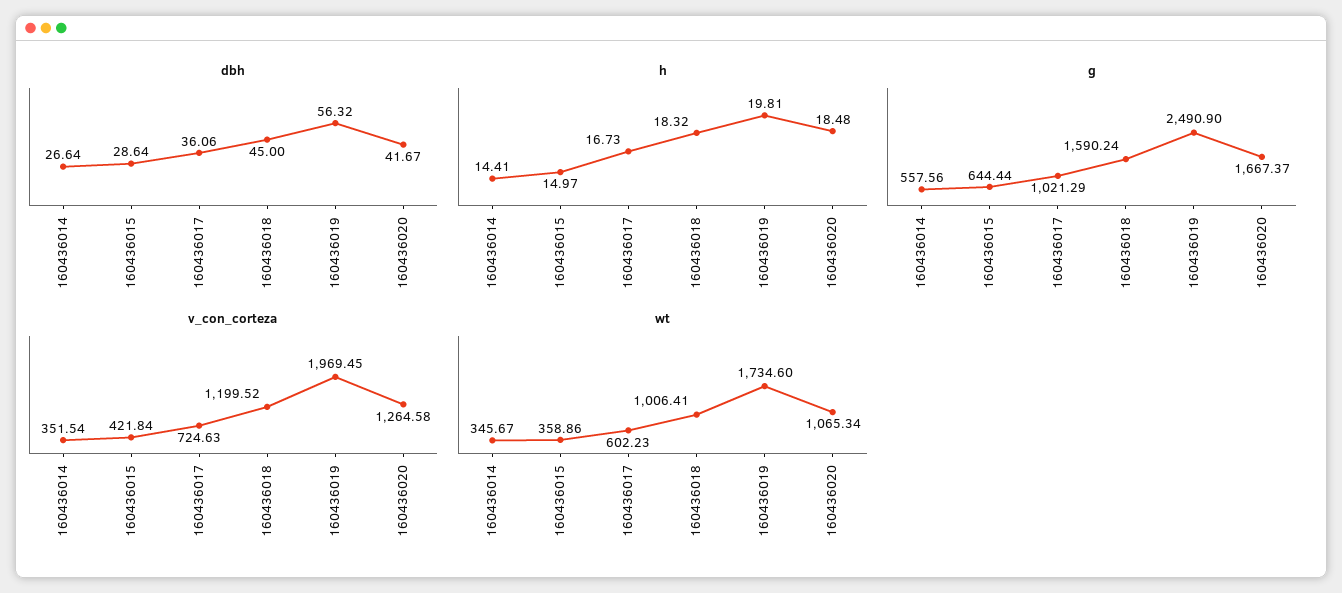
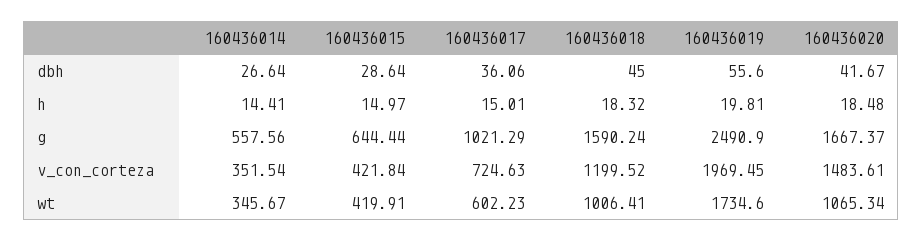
dbh, 160436019: 56.32 -> 55.6
h, 160436017: 16.73 -> 15.01
v_con_corteza, 160436020: 1264.58 -> 1483.61
wt, 160436015: 358.86 -> 419.91

